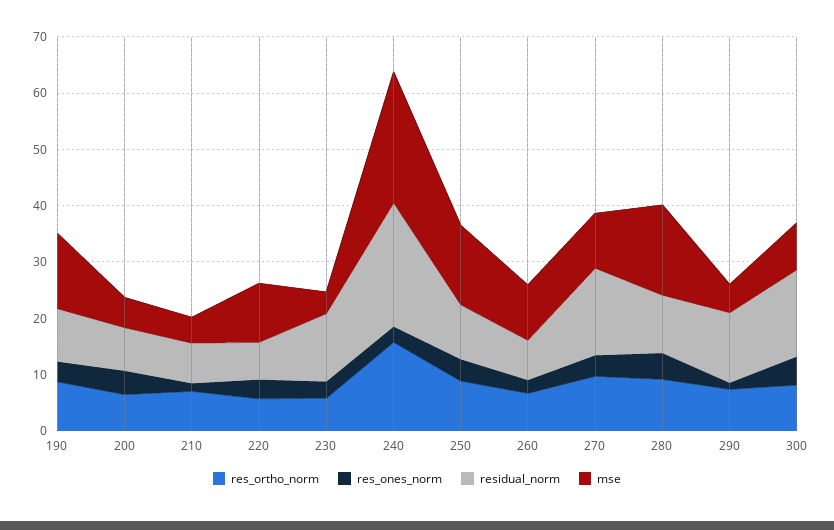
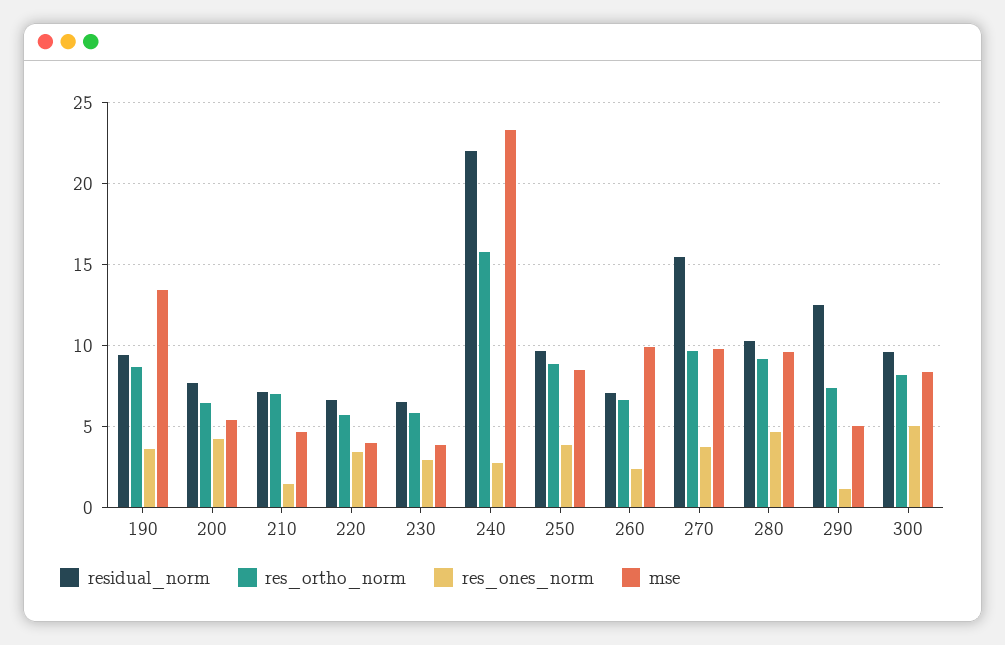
mse, 220: 10 -> 4
residual_norm, 230: 12 -> 6.5
mse, 250: 14 -> 8.5
mse, 280: 16 -> 9.5
residual_norm, 300: 16 -> 9.5

